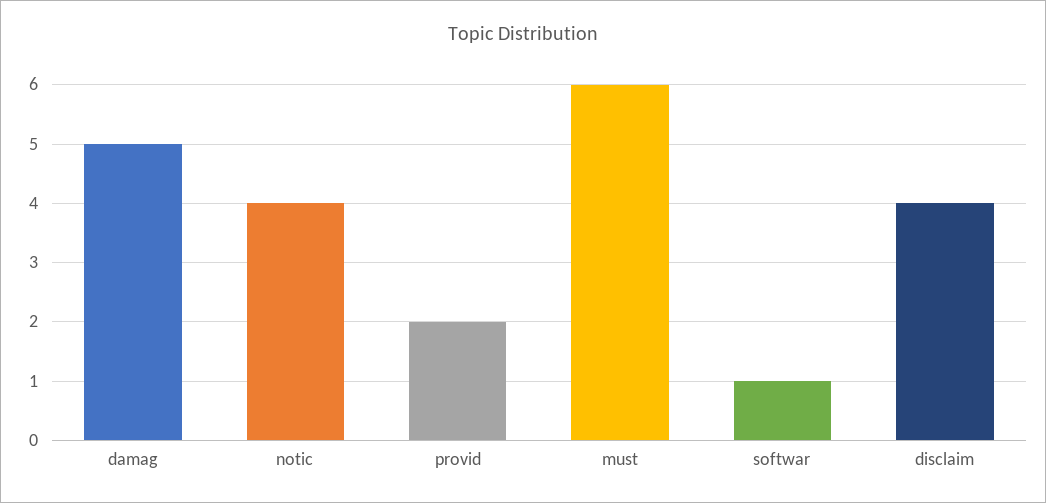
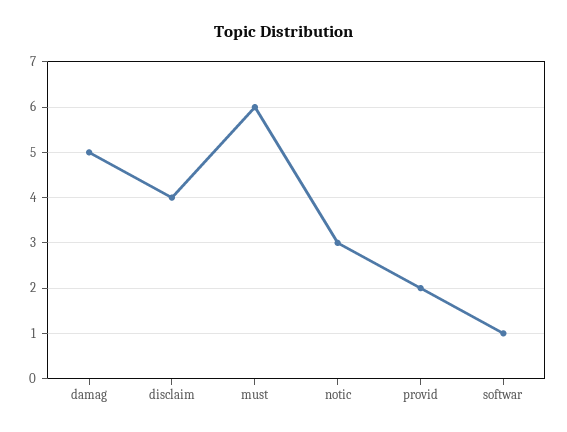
notic: 4 -> 3

